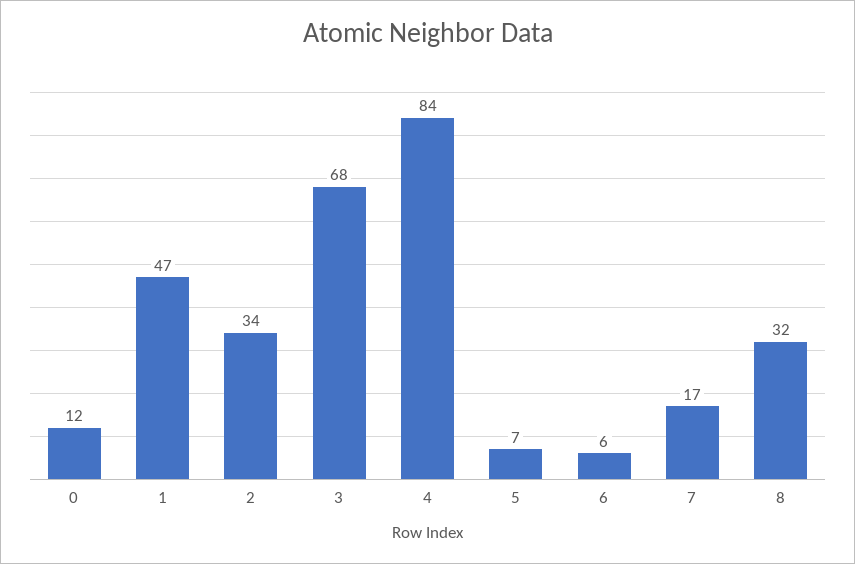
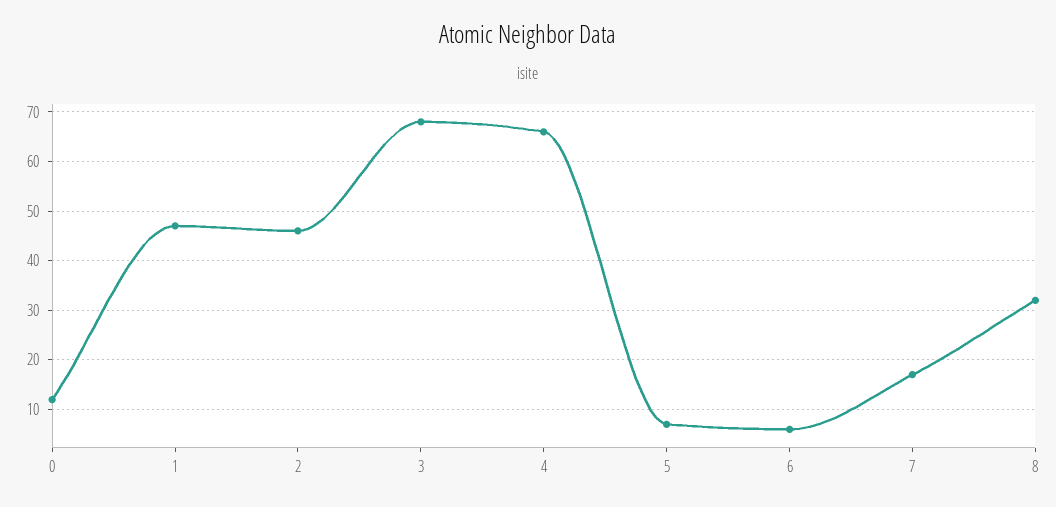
2: 34 -> 45
4: 84 -> 65

